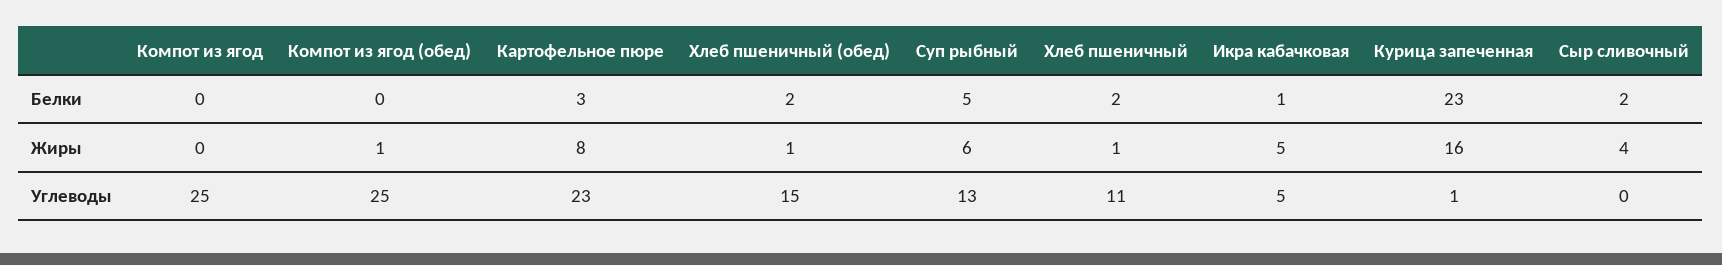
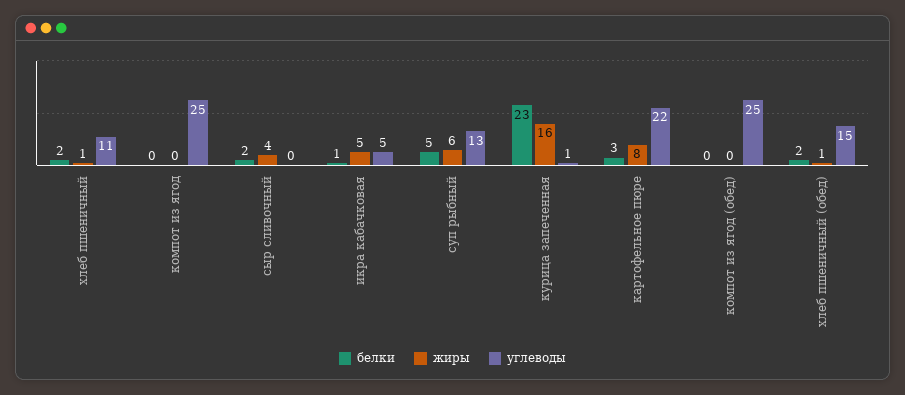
Жиры, Компот из ягод (обед): 1 -> 0
Углеводы, Картофельное пюре: 23 -> 22

